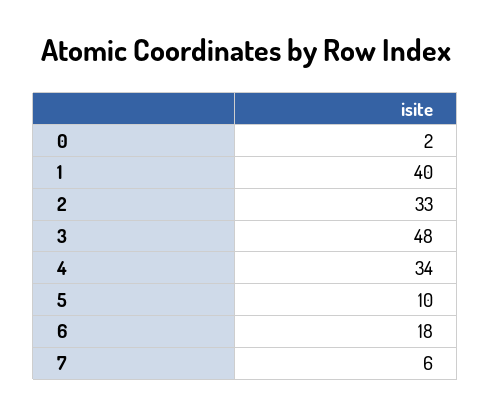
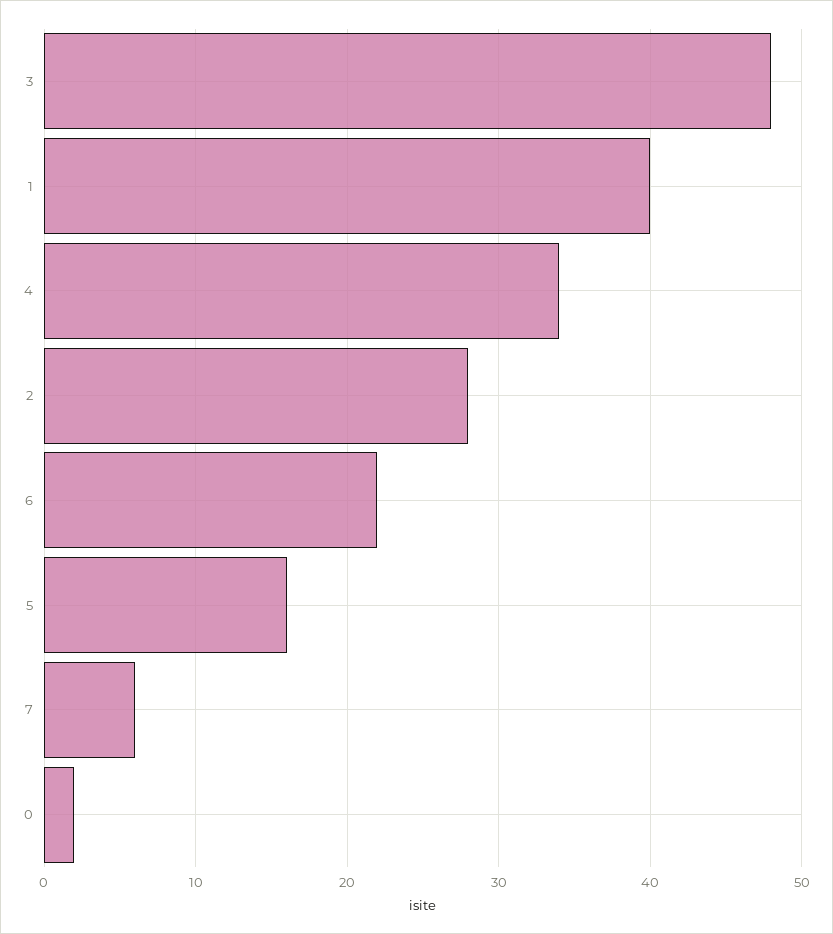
2: 33 -> 28
5: 10 -> 16
6: 18 -> 22

